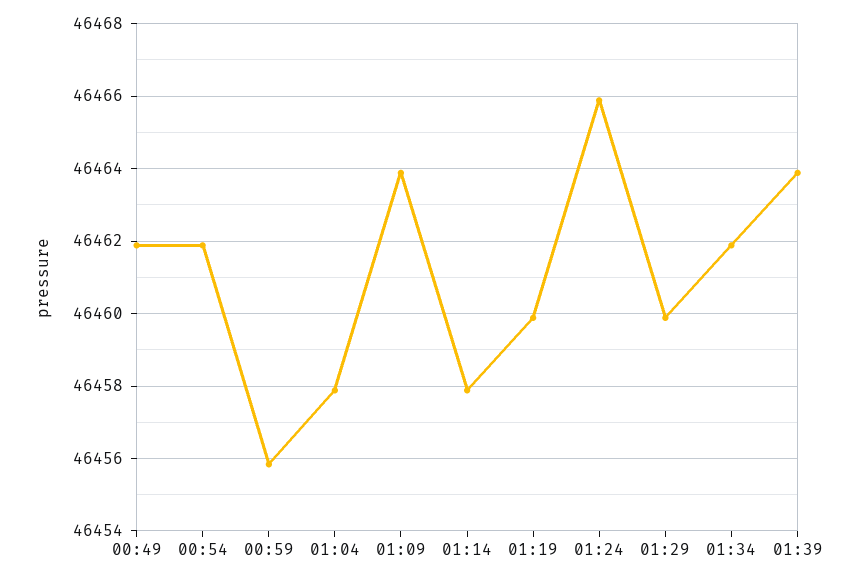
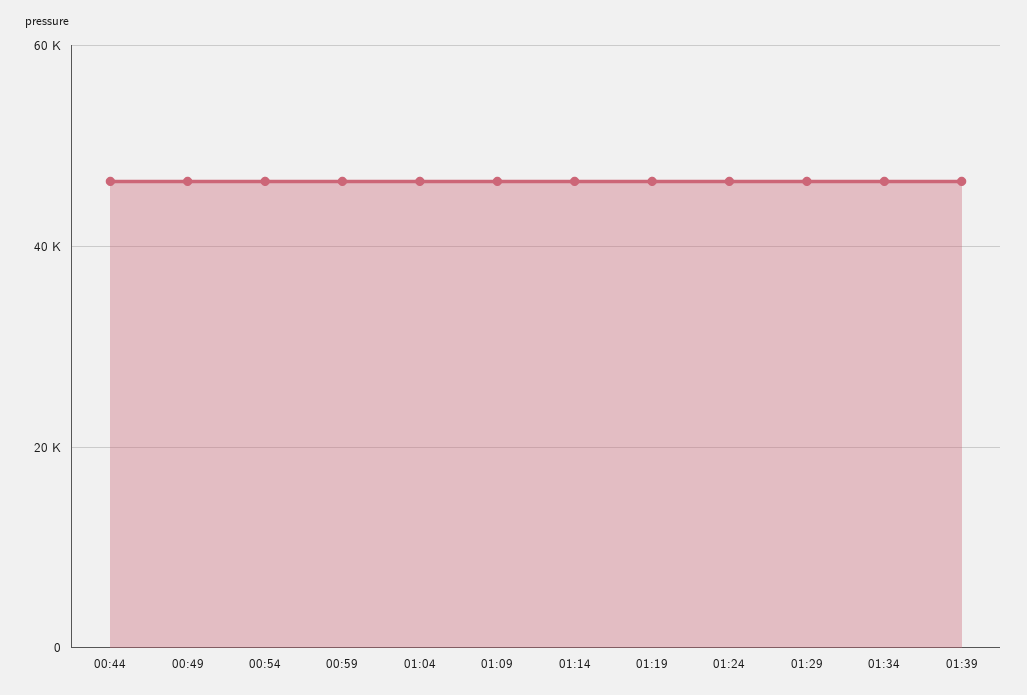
00:44: none -> 46000

